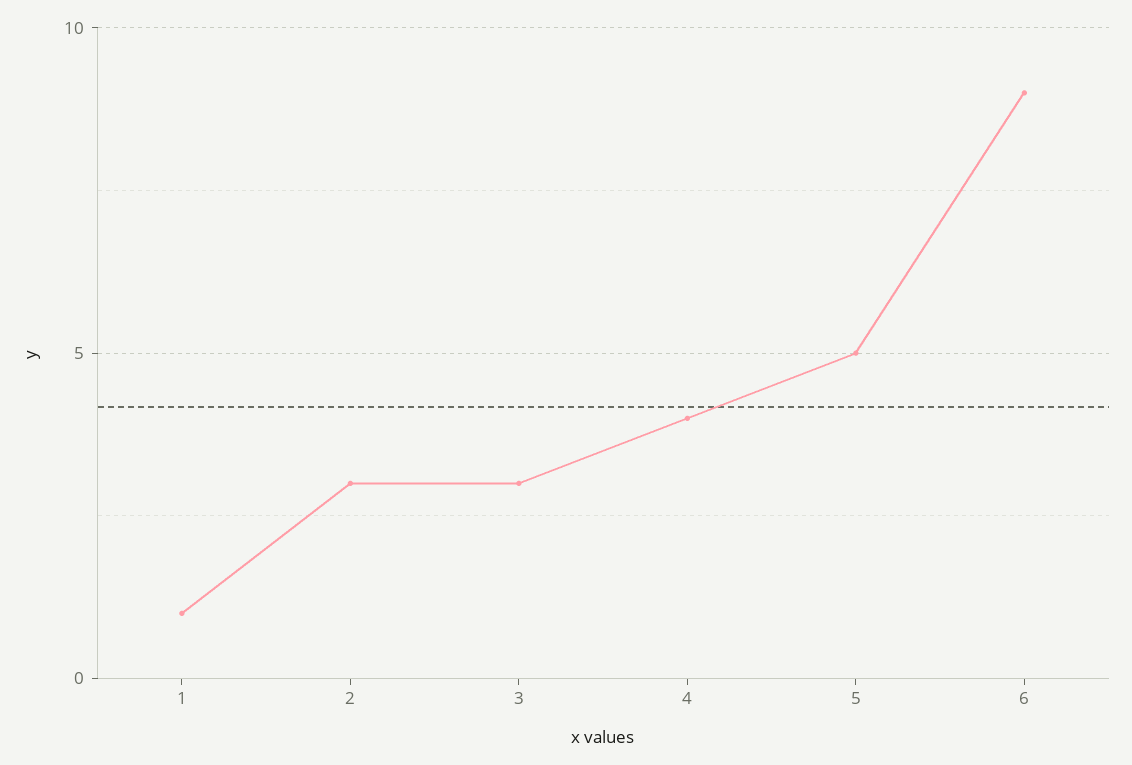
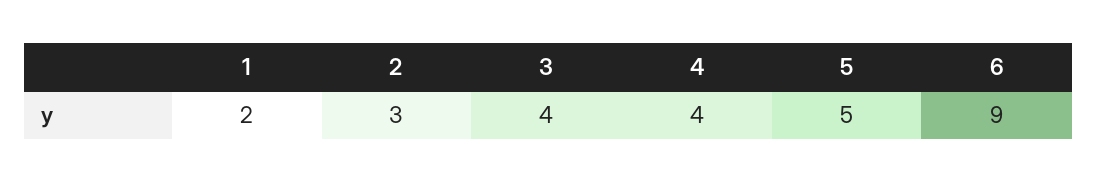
1: 1 -> 2
3: 3 -> 4

